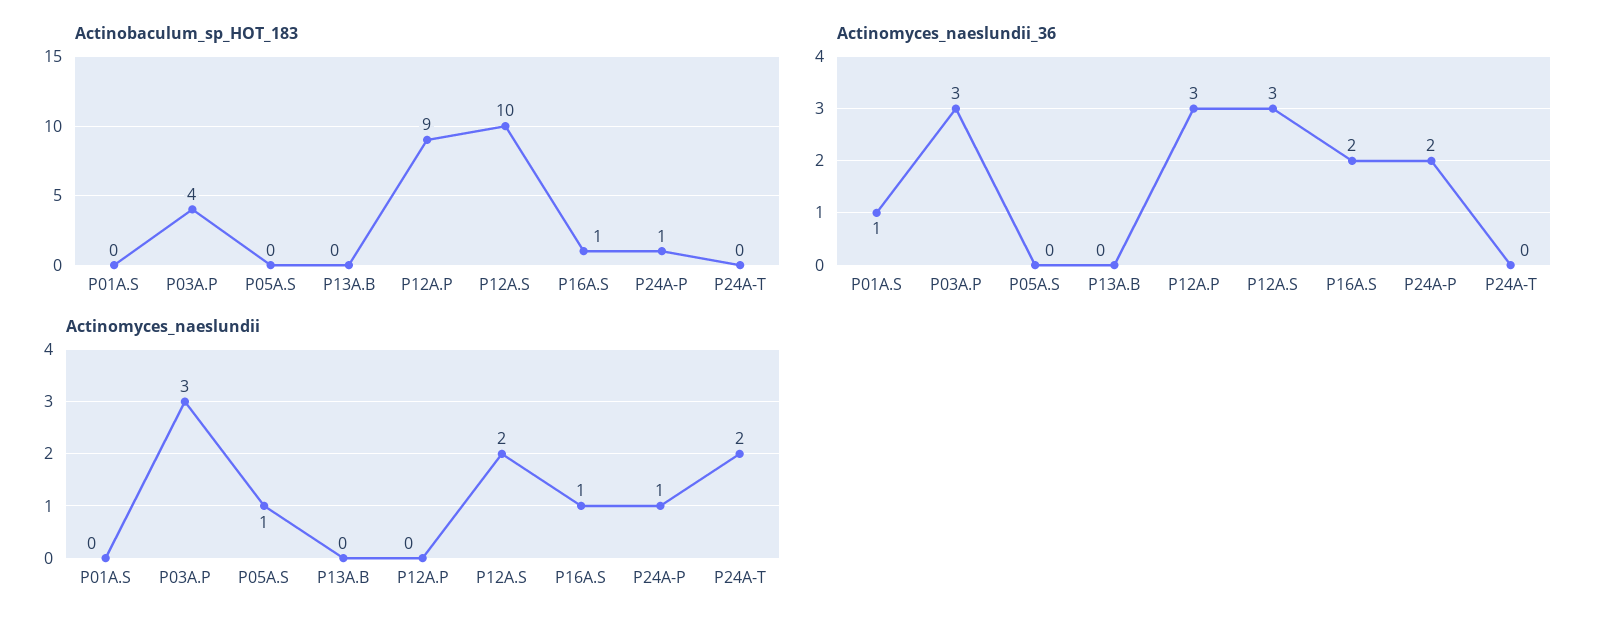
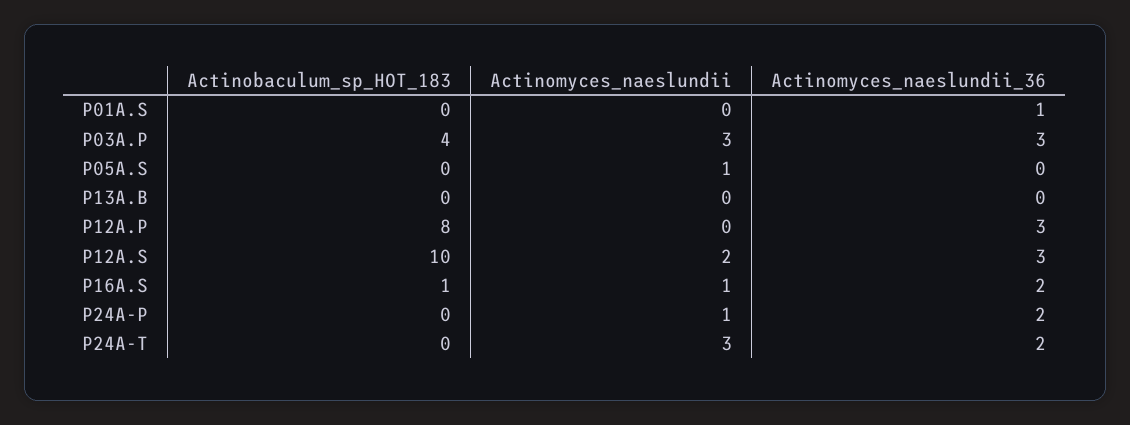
Actinobaculum_sp_HOT_183, P12A.P: 9 -> 8
Actinobaculum_sp_HOT_183, P24A-P: 1 -> 0
Actinomyces_naeslundii_36, P24A-T: 0 -> 2
Actinomyces_naeslundii, P24A-T: 2 -> 3

